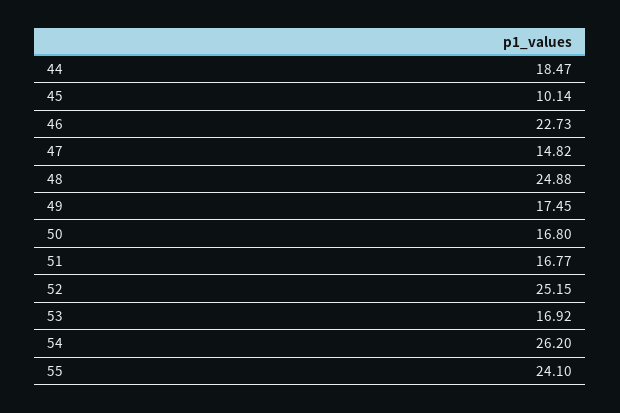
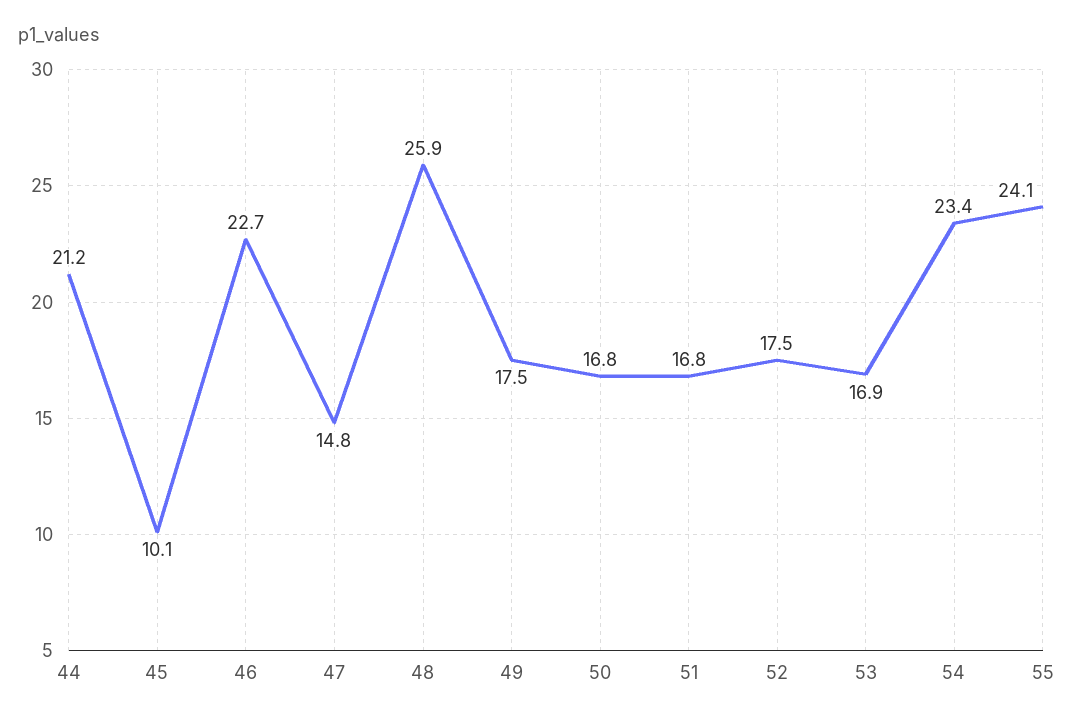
44: 18.47 -> 21.2
48: 24.88 -> 25.9
52: 25.15 -> 17.5
54: 26.2 -> 23.4

